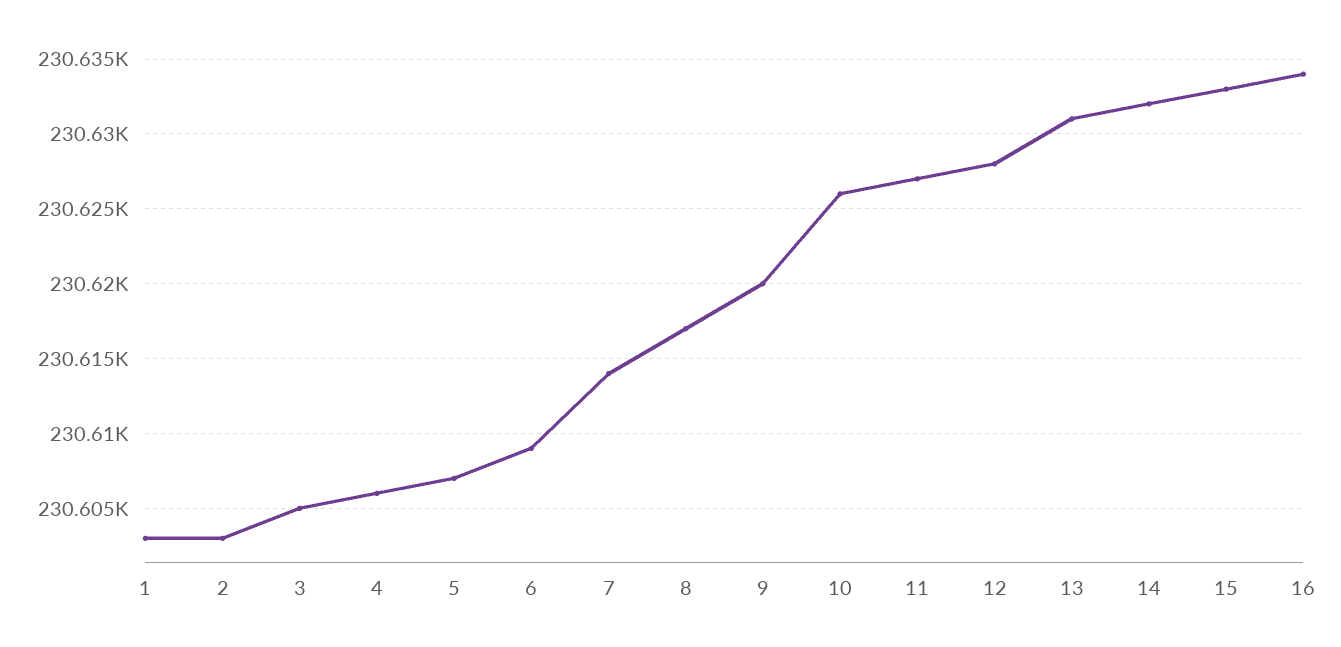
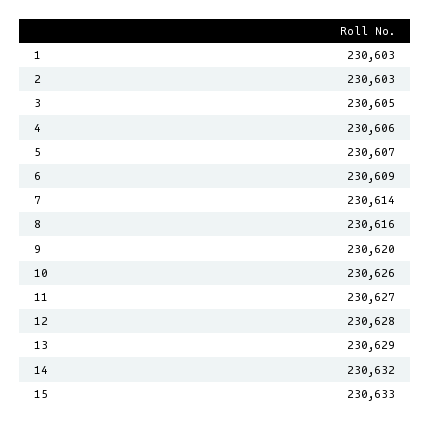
8: 230617 -> 230616
13: 230631 -> 230629
16: 230634 -> none

